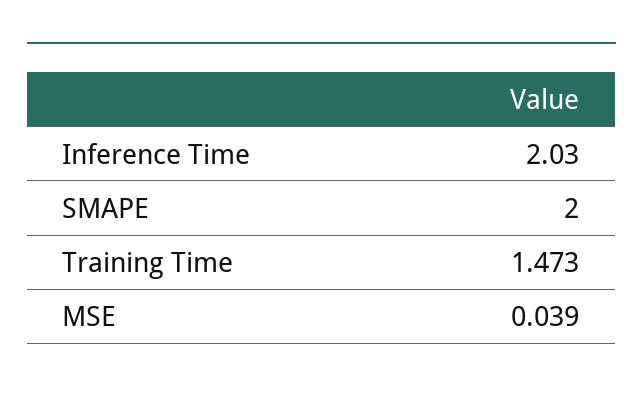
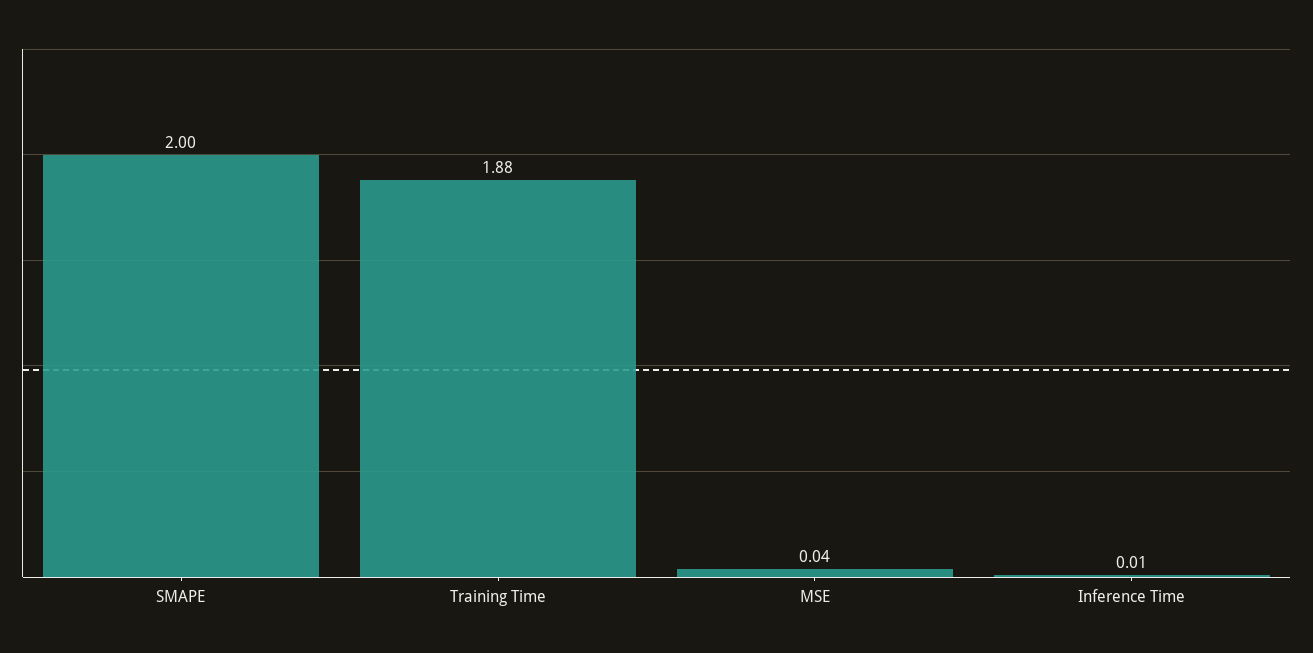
Inference Time: 2.03 -> 0.01
Training Time: 1.473 -> 1.88

